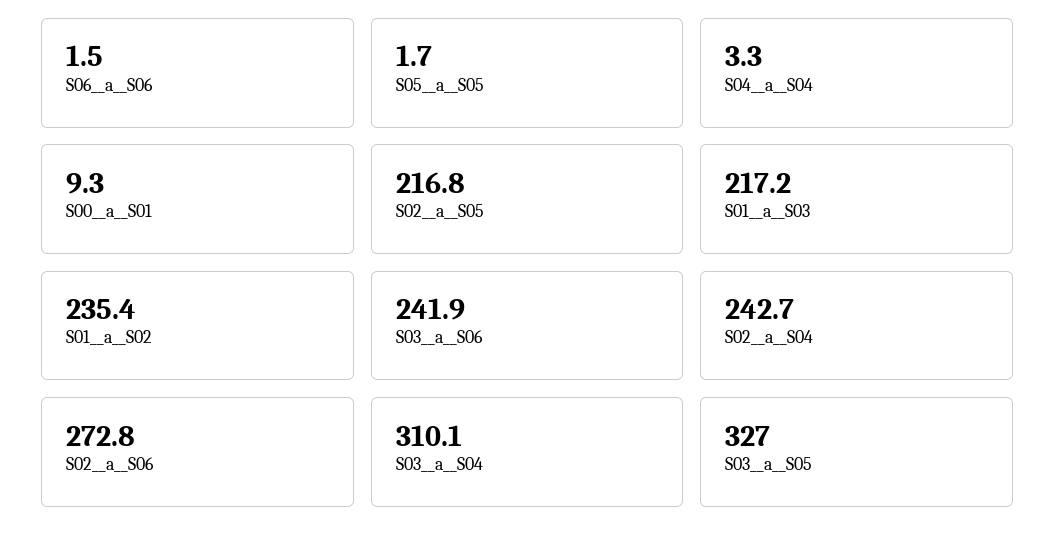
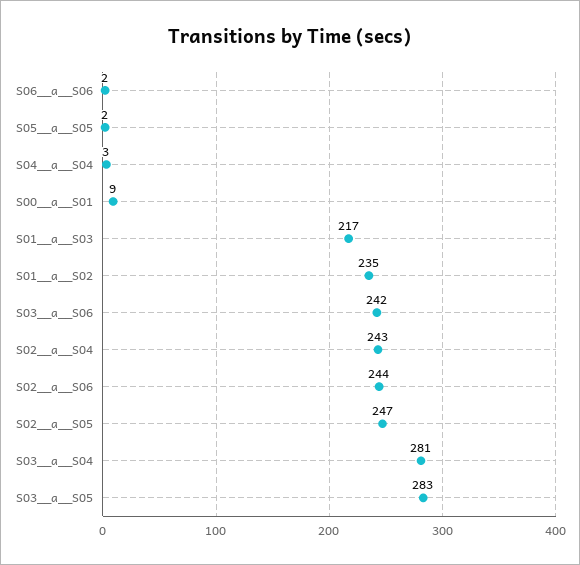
S02__a__S05: 216.8 -> 247
S02__a__S06: 272.8 -> 244
S03__a__S04: 310.1 -> 281
S03__a__S05: 327 -> 283

